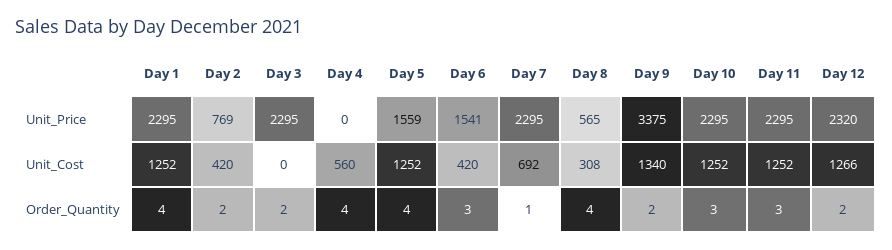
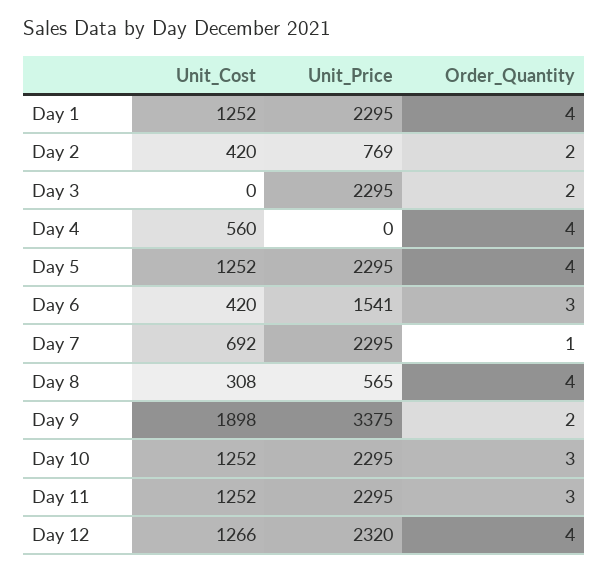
Day 5, Unit_Price: 1559 -> 2295
Day 9, Unit_Cost: 1340 -> 1898
Day 12, Order_Quantity: 2 -> 4

